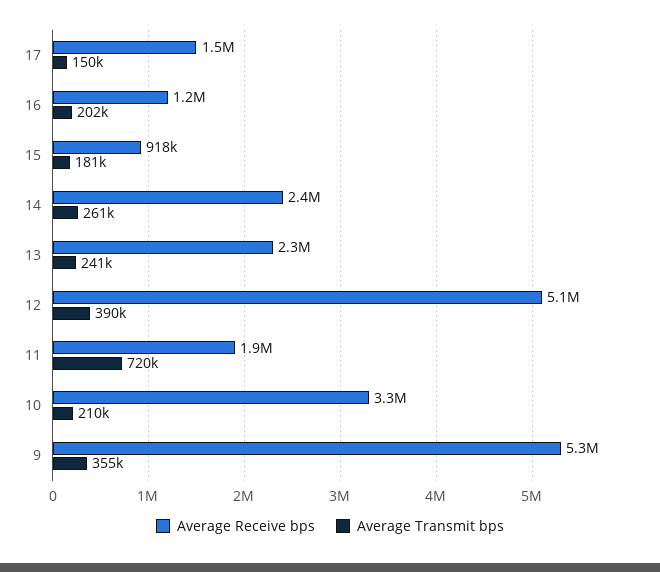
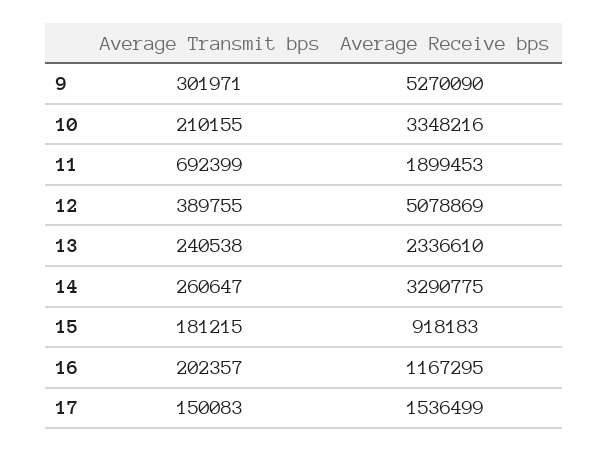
Average Receive bps, 14: 2400000 -> 3290775
Average Transmit bps, 11: 720000 -> 692399
Average Transmit bps, 9: 355000 -> 301971

